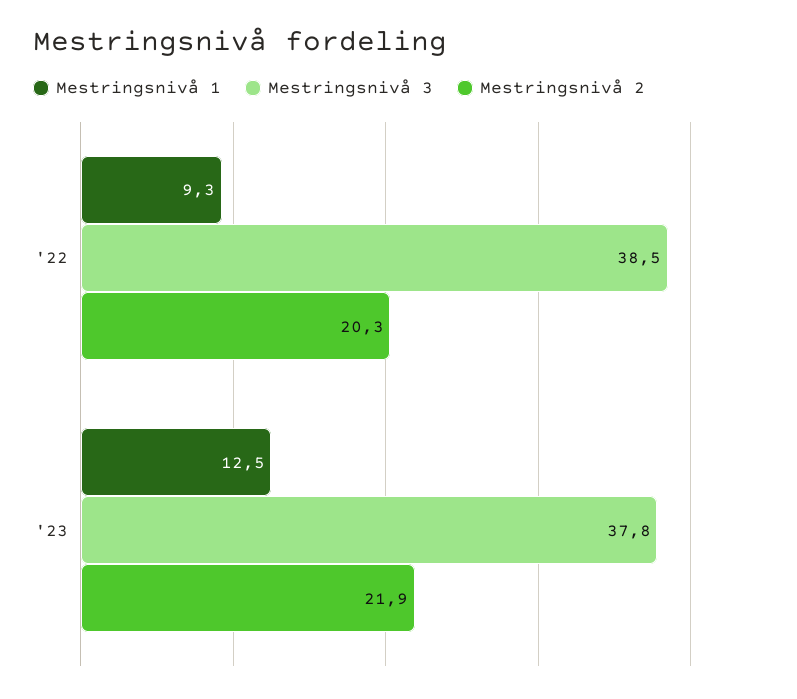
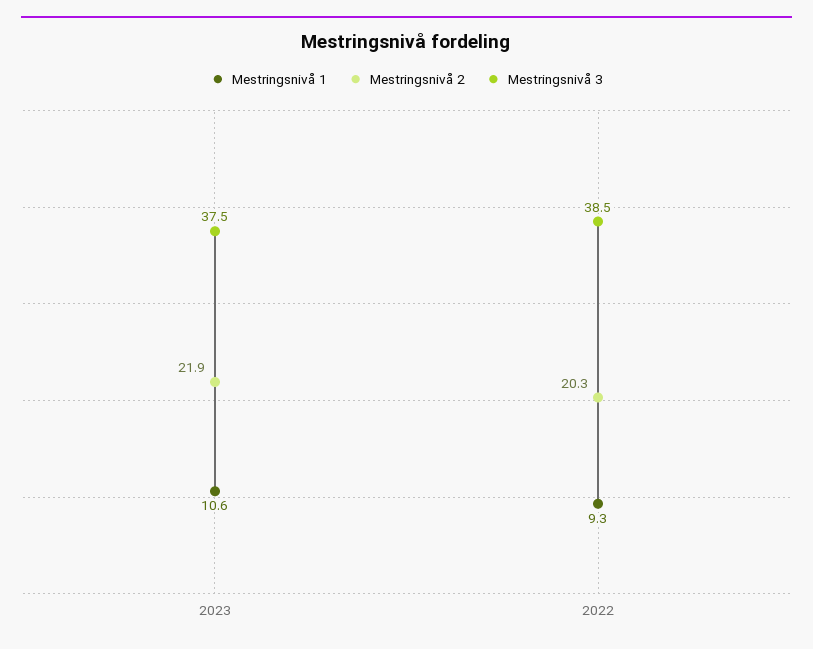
Mestringsnivå 1, '23: 12.5 -> 10.6
Mestringsnivå 3, '23: 37.8 -> 37.5

